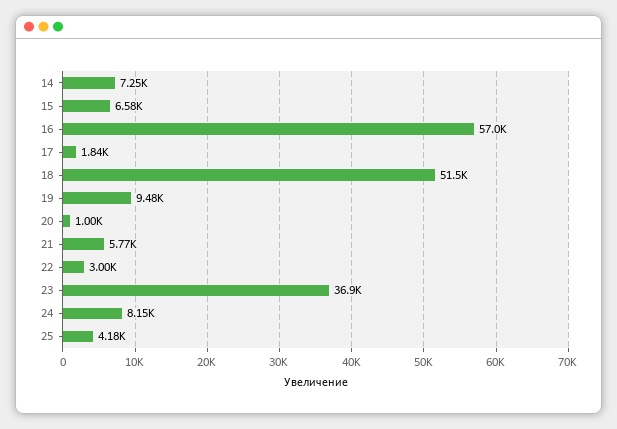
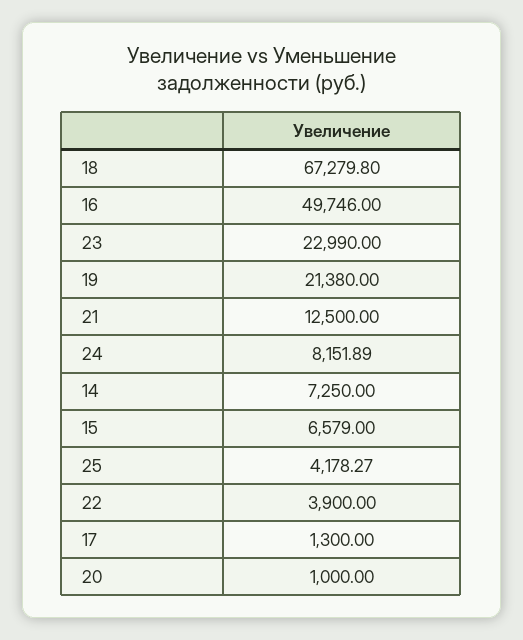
16: 57000 -> 49746
17: 1840 -> 1300
18: 51500 -> 67279.8
19: 9480 -> 21380
21: 5770 -> 12500
22: 3000 -> 3900
23: 36900 -> 22990

